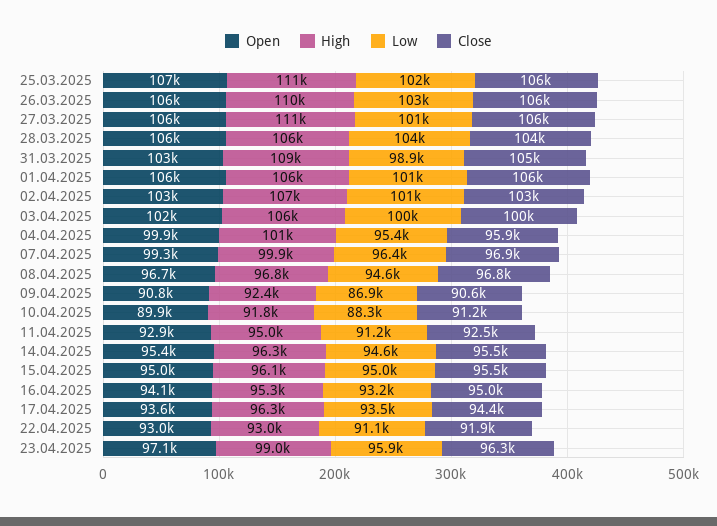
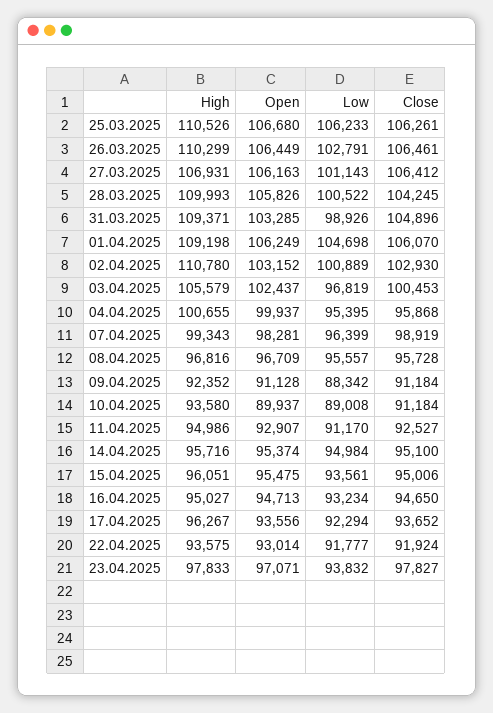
Low, 25.03.2025: 102000 -> 106233
High, 27.03.2025: 111000 -> 106931
High, 28.03.2025: 106000 -> 109993
Low, 28.03.2025: 104000 -> 100522
High, 01.04.2025: 106000 -> 109198
Low, 01.04.2025: 101000 -> 104698
High, 02.04.2025: 107000 -> 110780
Low, 03.04.2025: 100000 -> 96819
Open, 07.04.2025: 99300 -> 98281
High, 07.04.2025: 99900 -> 99343
Close, 07.04.2025: 96900 -> 98919
Low, 08.04.2025: 94600 -> 95557
Close, 08.04.2025: 96800 -> 95728
Open, 09.04.2025: 90800 -> 91128
Low, 09.04.2025: 86900 -> 88342
Close, 09.04.2025: 90600 -> 91184
High, 10.04.2025: 91800 -> 93580
Low, 10.04.2025: 88300 -> 89008
High, 14.04.2025: 96300 -> 95716
Low, 14.04.2025: 94600 -> 94984
Close, 14.04.2025: 95500 -> 95100
Open, 15.04.2025: 95000 -> 95475
Low, 15.04.2025: 95000 -> 93561
Close, 15.04.2025: 95500 -> 95006
Open, 16.04.2025: 94100 -> 94713
High, 16.04.2025: 95300 -> 95027
Close, 16.04.2025: 95000 -> 94650
Low, 17.04.2025: 93500 -> 92294
Close, 17.04.2025: 94400 -> 93652
High, 22.04.2025: 93000 -> 93575
Low, 22.04.2025: 91100 -> 91777
High, 23.04.2025: 99000 -> 97833
Low, 23.04.2025: 95900 -> 93832
Close, 23.04.2025: 96300 -> 97827

